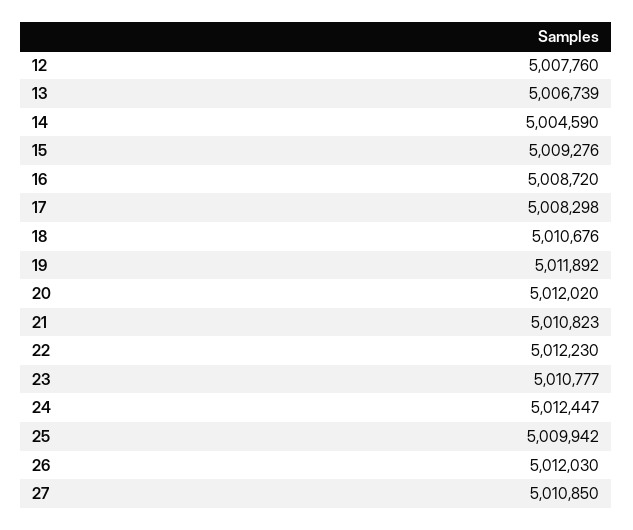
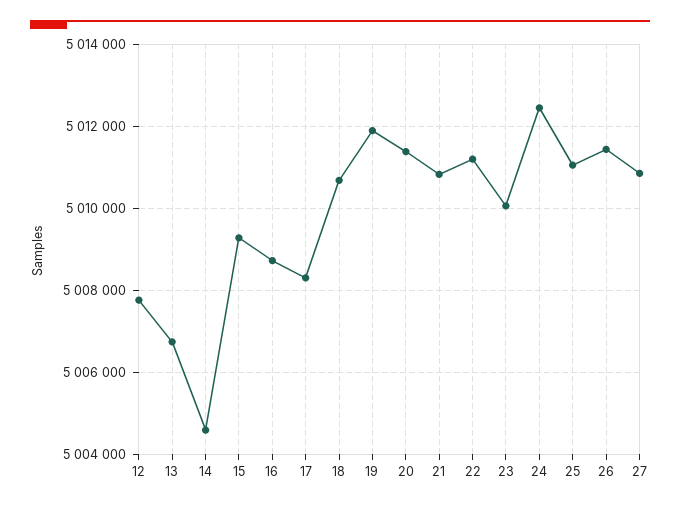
20: 5012020 -> 5011400
22: 5012230 -> 5011200
23: 5010777 -> 5010000
25: 5009942 -> 5011000
26: 5012030 -> 5011400

